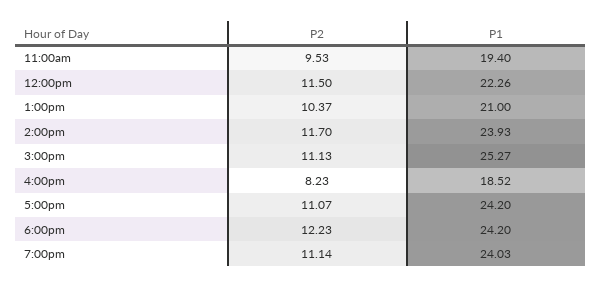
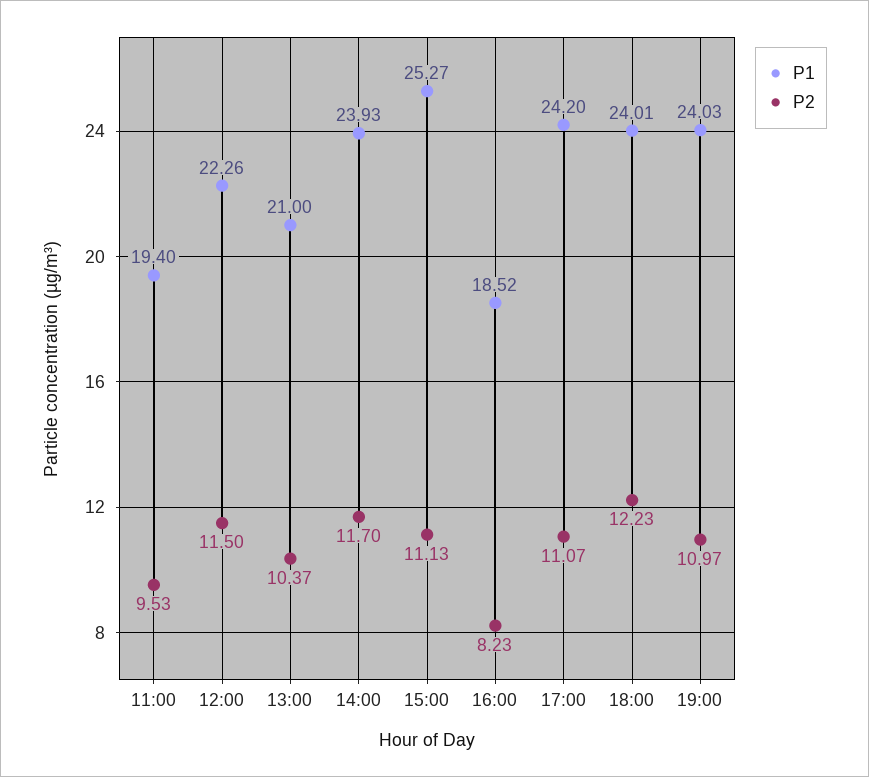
P1, 6:00pm: 24.2 -> 24.01
P2, 7:00pm: 11.14 -> 10.97

